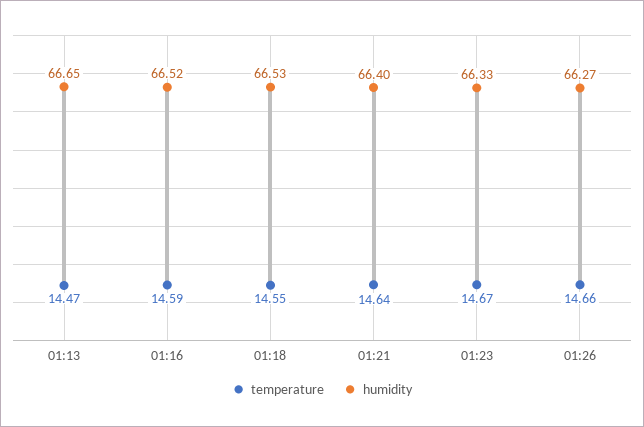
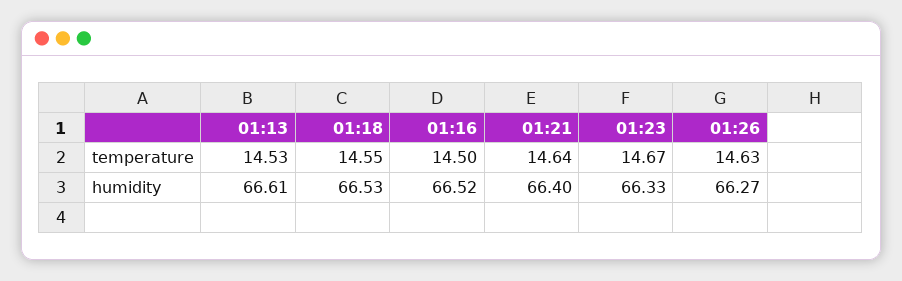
temperature, 01:13: 14.47 -> 14.53
humidity, 01:13: 66.65 -> 66.61
temperature, 01:16: 14.59 -> 14.5
temperature, 01:26: 14.66 -> 14.63

